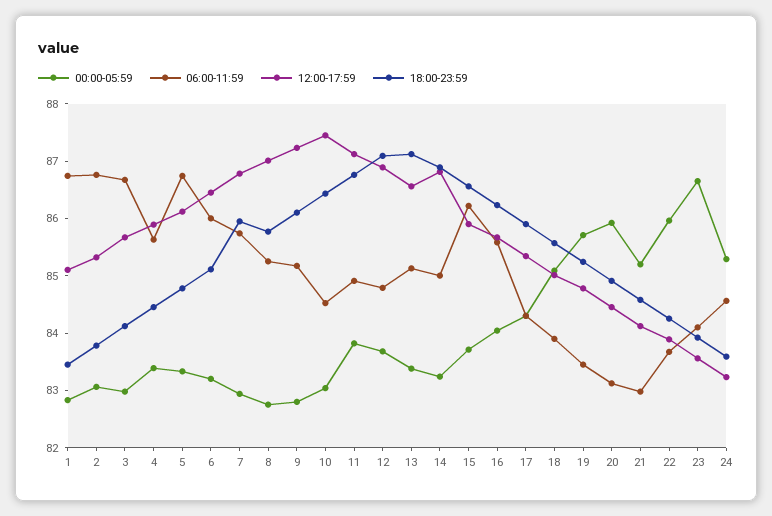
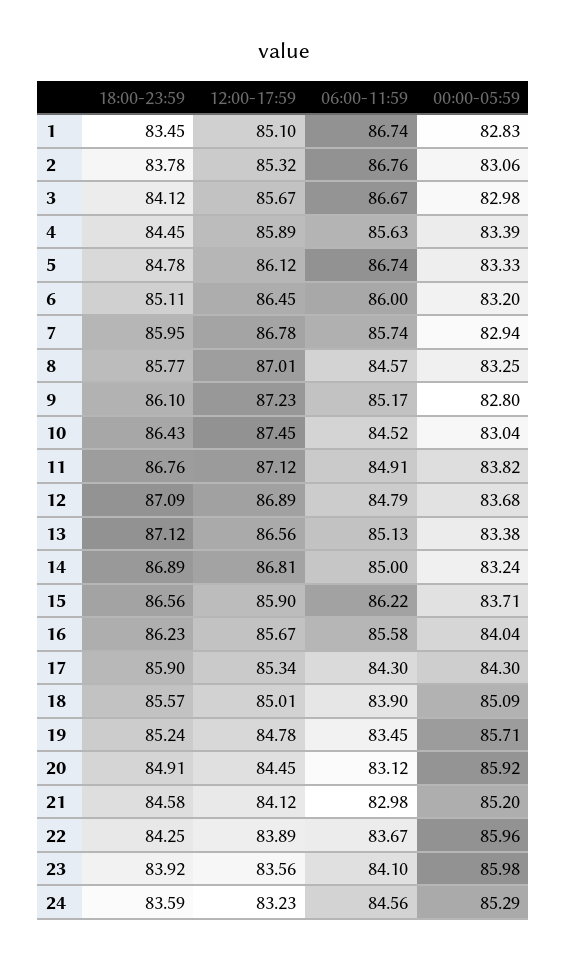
00:00-05:59, 8: 82.8 -> 83.25
06:00-11:59, 8: 85.2 -> 84.57
00:00-05:59, 23: 86.6 -> 85.98

